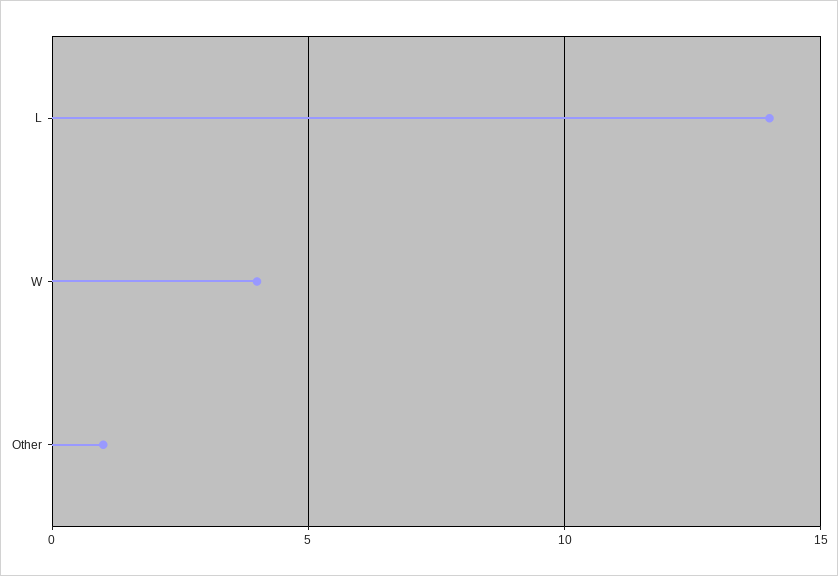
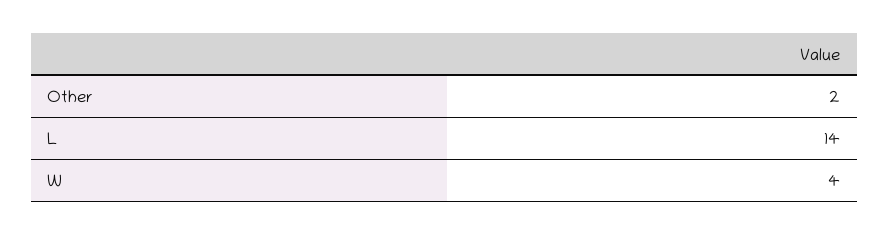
Other: 1 -> 2

